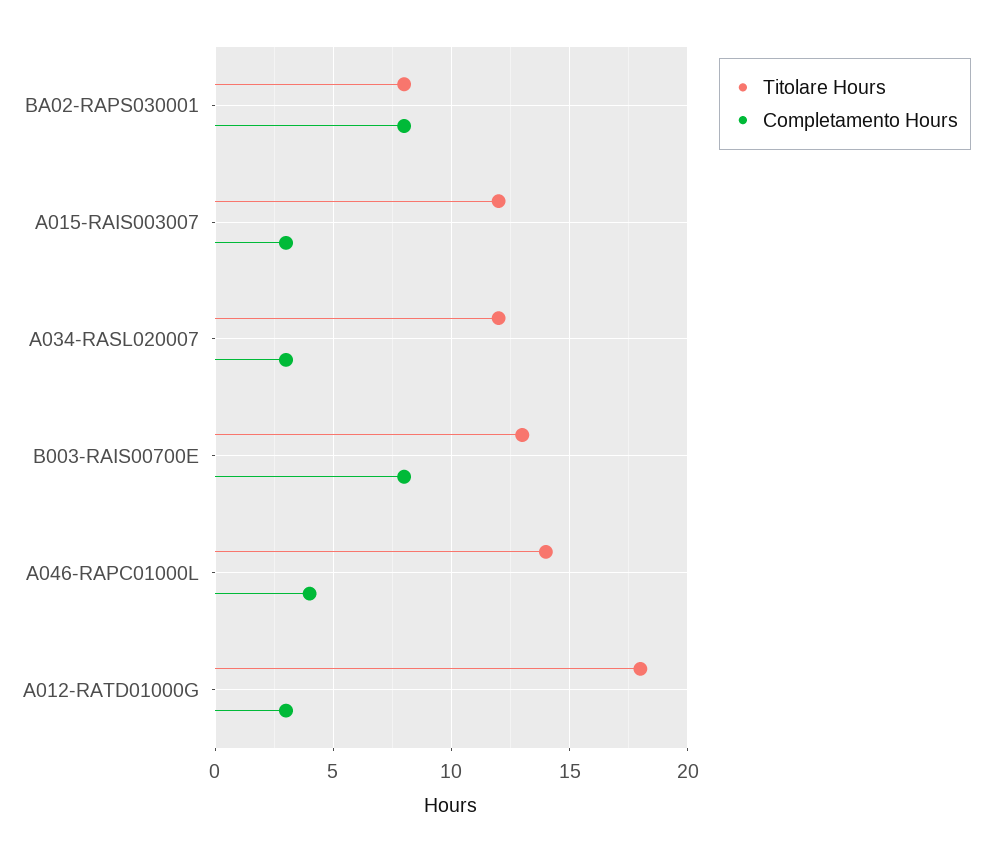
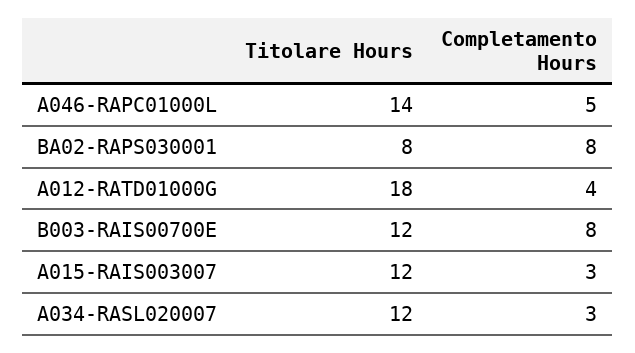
Titolare Hours, B003-RAIS00700E: 13 -> 12
Completamento Hours, A046-RAPC01000L: 4 -> 5
Completamento Hours, A012-RATD01000G: 3 -> 4

